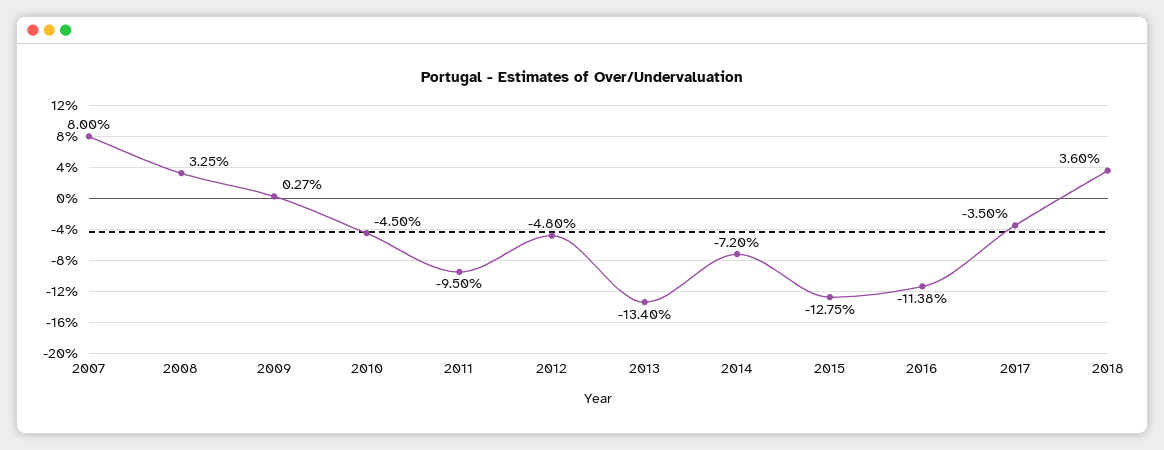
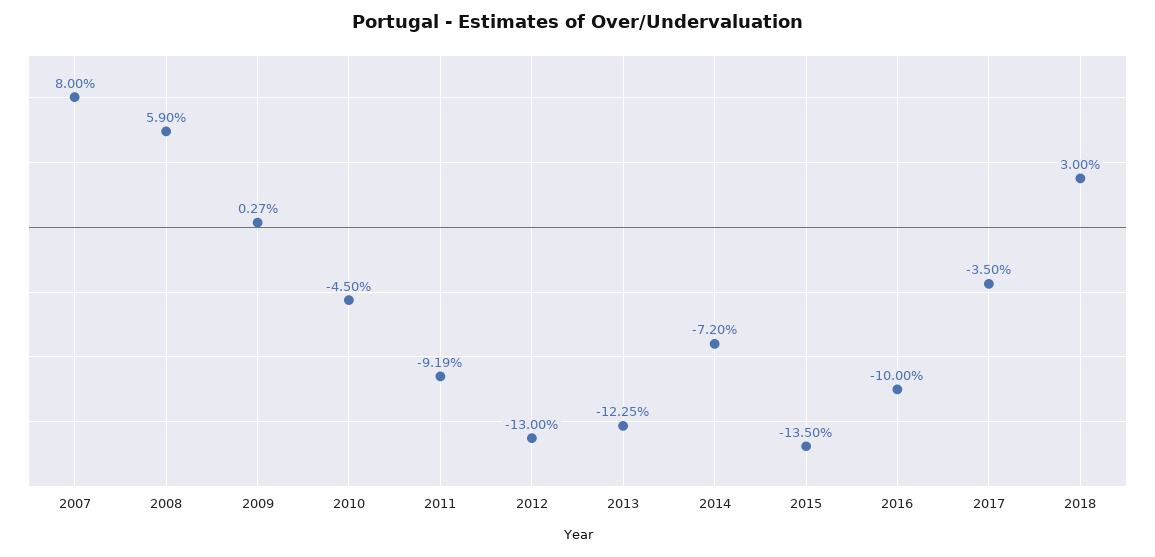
2008: 3.25 -> 5.9
2011: -9.5 -> -9.19
2012: -4.8 -> -13
2013: -13.4 -> -12.25
2015: -12.75 -> -13.5
2016: -11.38 -> -10
2018: 3.6 -> 3

